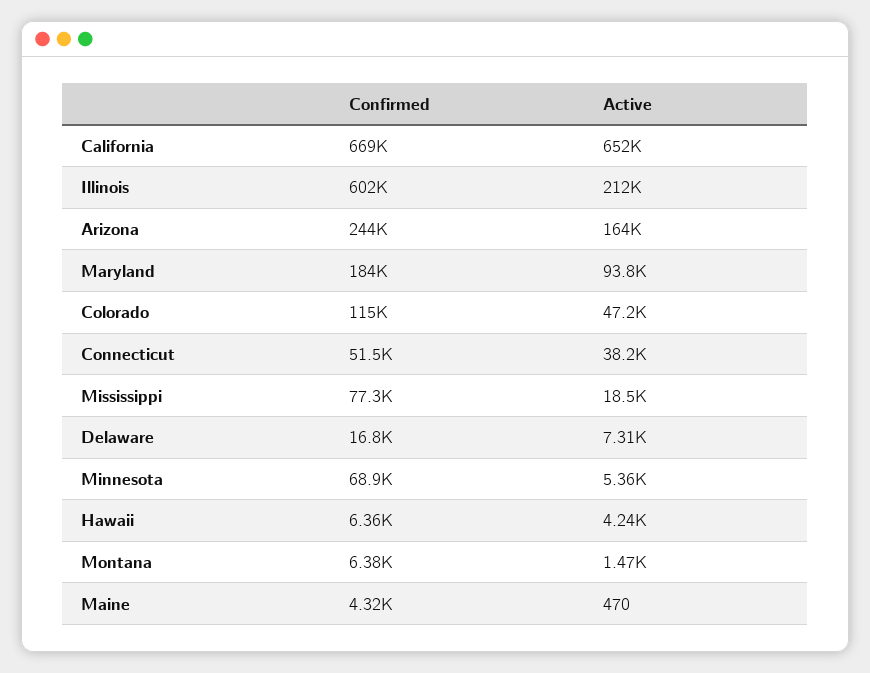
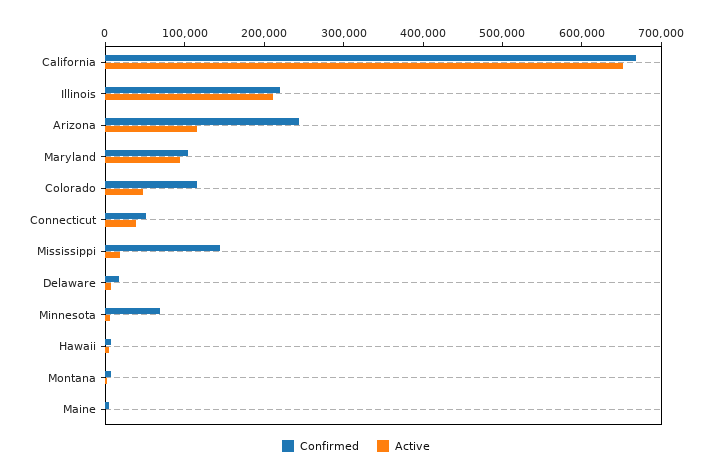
Confirmed, Illinois: 602000 -> 220000
Active, Arizona: 164000 -> 120000
Confirmed, Maryland: 184000 -> 100000
Confirmed, Mississippi: 77300 -> 140000

